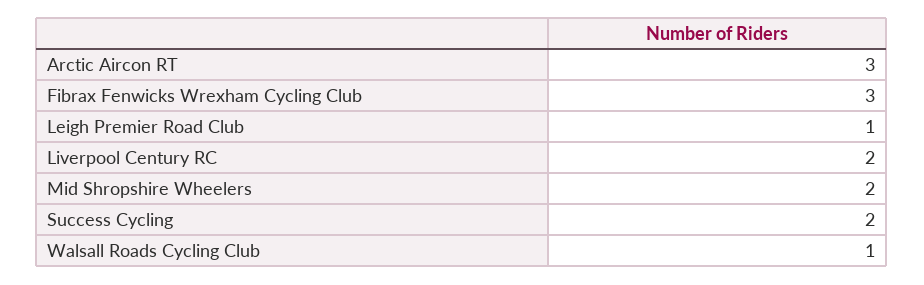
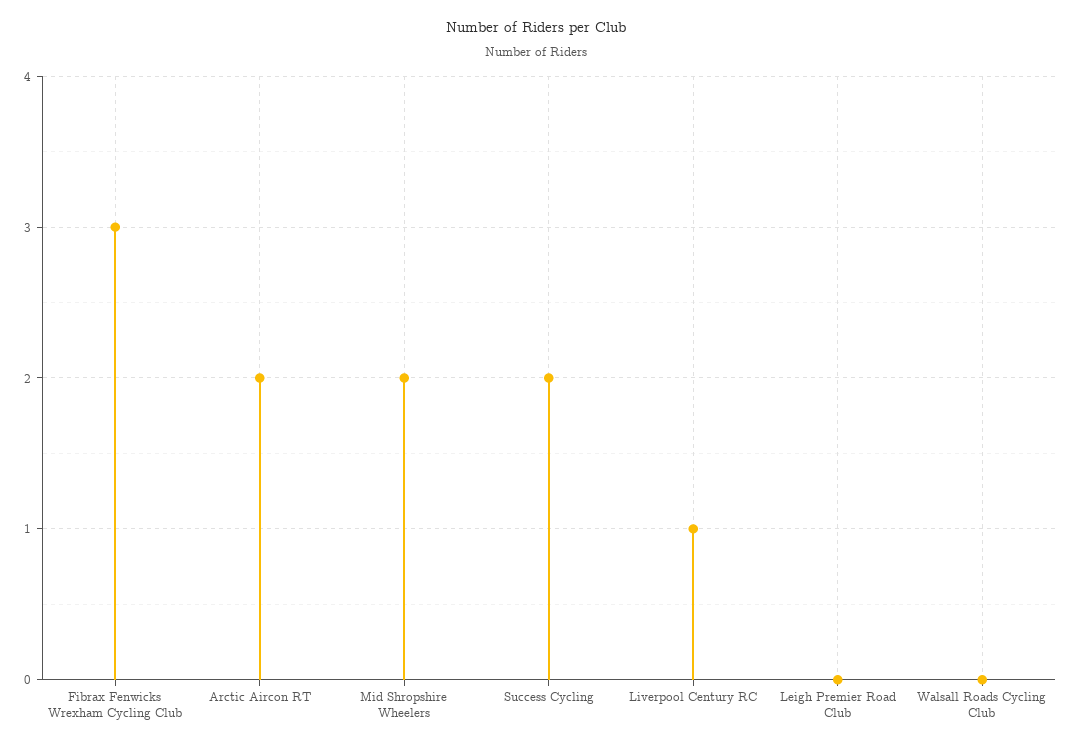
Arctic Aircon RT: 3 -> 2
Leigh Premier Road Club: 1 -> 0
Liverpool Century RC: 2 -> 1
Walsall Roads Cycling Club: 1 -> 0

